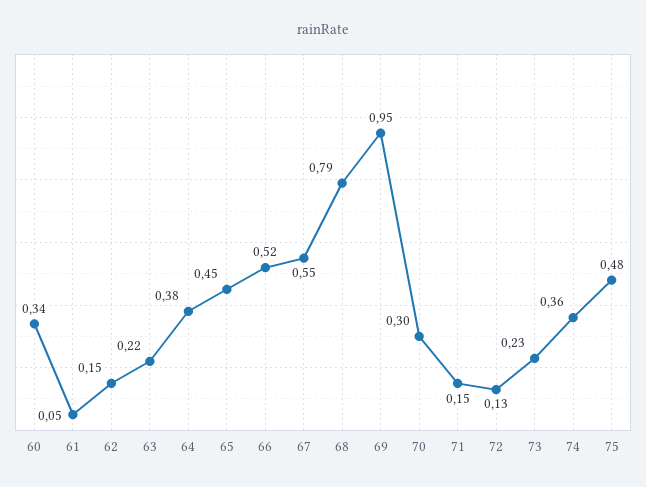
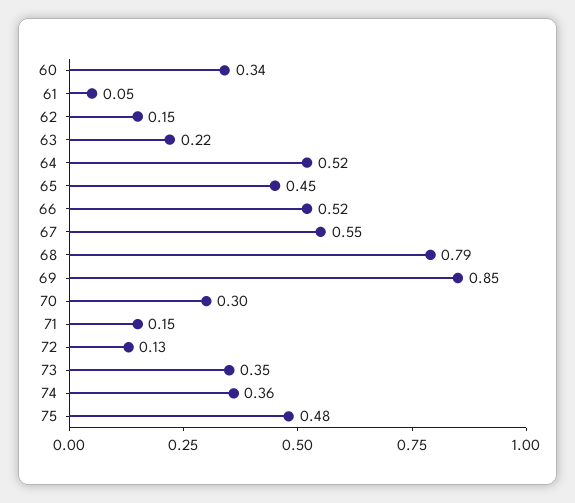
64: 0.38 -> 0.52
69: 0.95 -> 0.85
73: 0.23 -> 0.35

